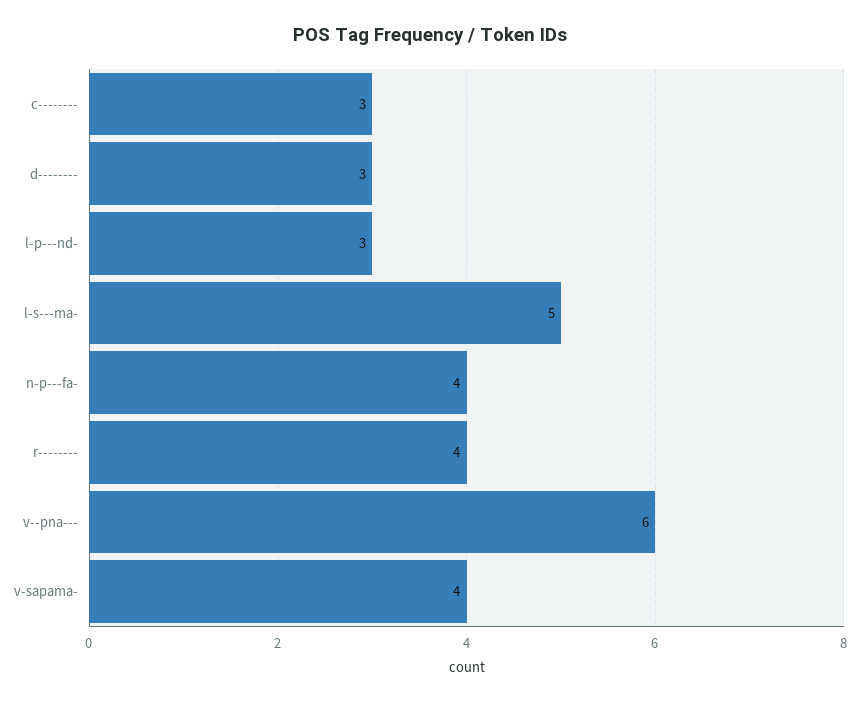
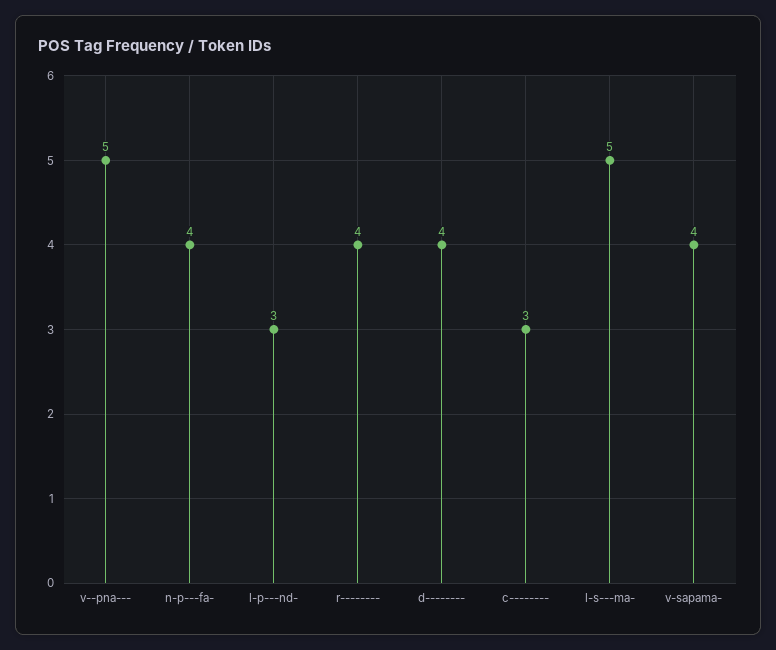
d--------: 3 -> 4
v--pna---: 6 -> 5

